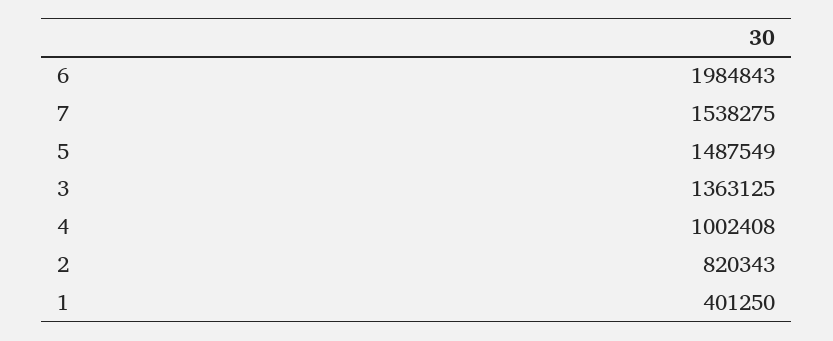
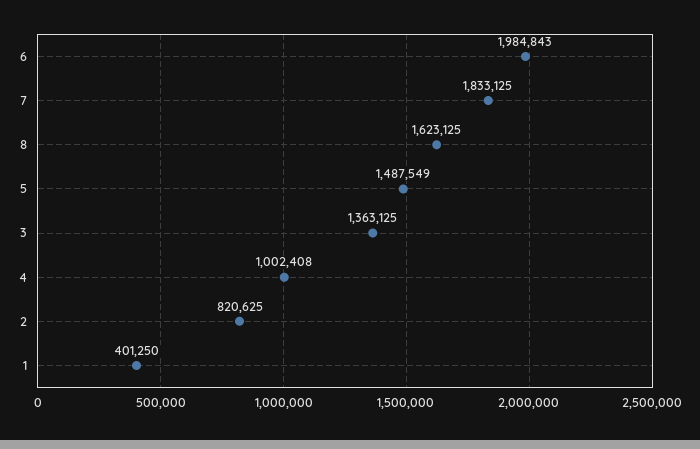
7: 1538275 -> 1833125
2: 820343 -> 820625
8: none -> 1623125

